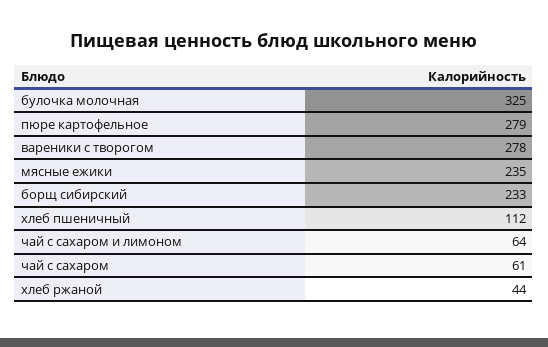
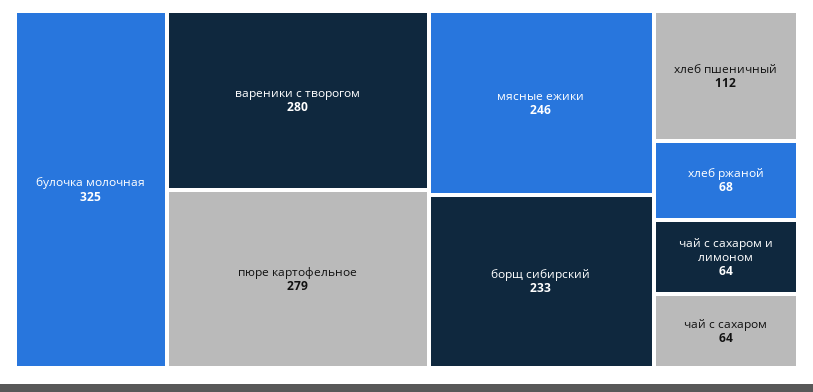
вареники с творогом: 278 -> 280
мясные ежики: 235 -> 246
чай с сахаром: 61 -> 64
хлеб ржаной: 44 -> 68

